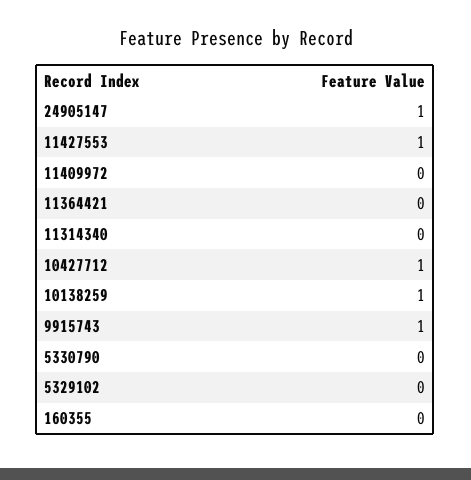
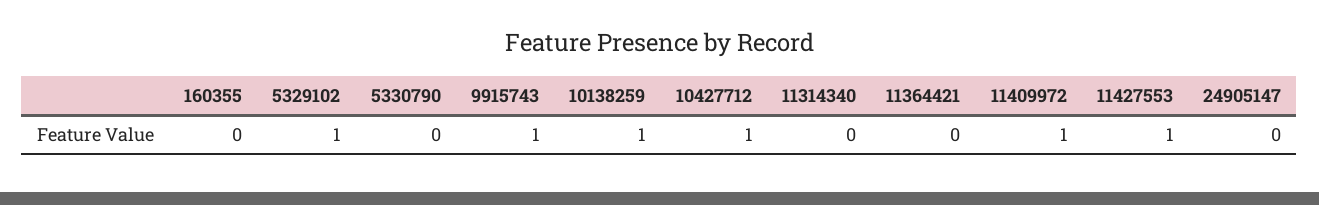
24905147: 1 -> 0
11409972: 0 -> 1
5329102: 0 -> 1

